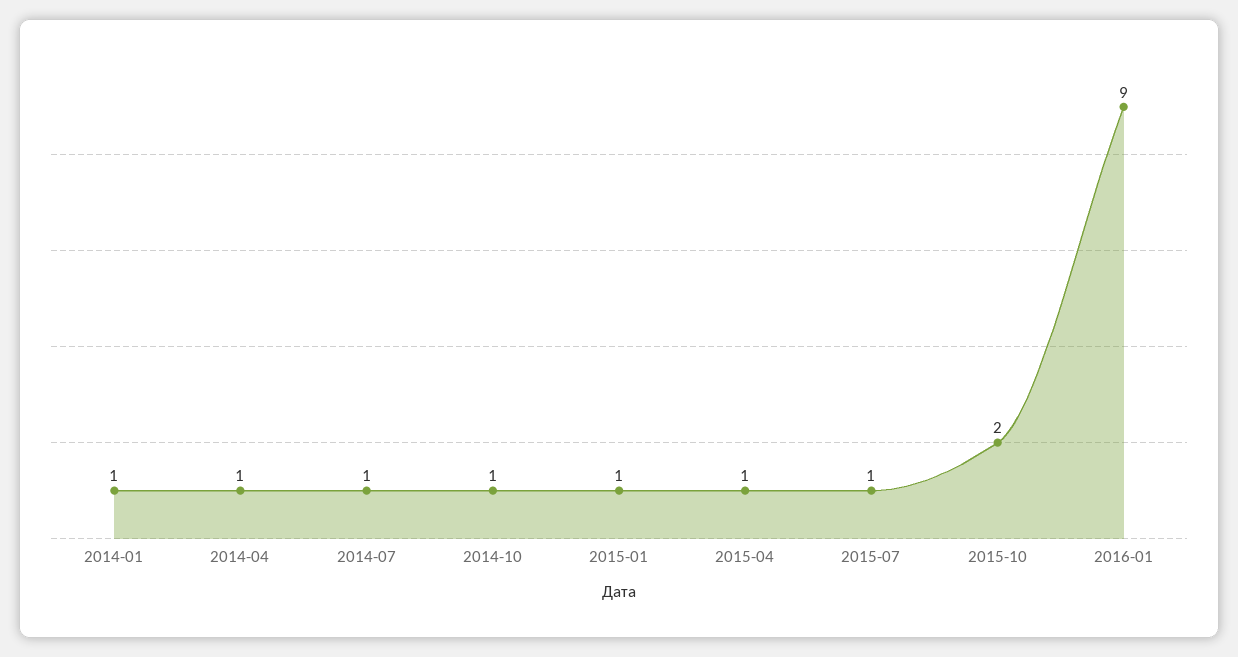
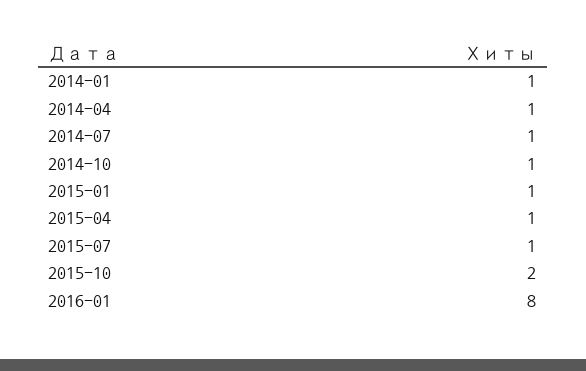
2016-01: 9 -> 8

